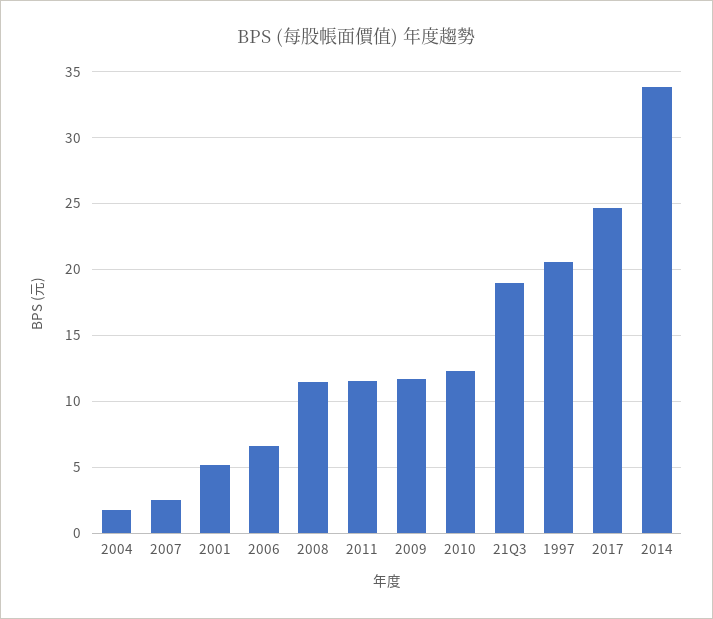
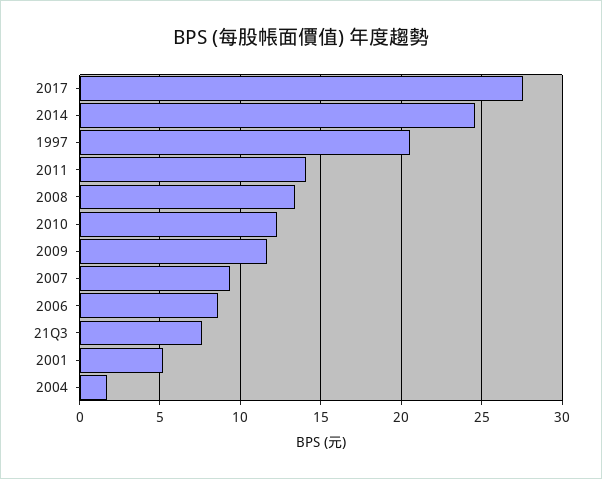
2007: 2.5 -> 9.5
2006: 6.5 -> 8.5
2008: 11.5 -> 13.5
2011: 11.5 -> 14
21Q3: 19 -> 7.5
2017: 24.5 -> 27.5
2014: 34 -> 24.5

